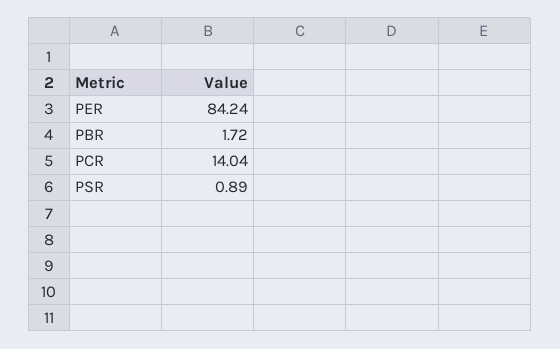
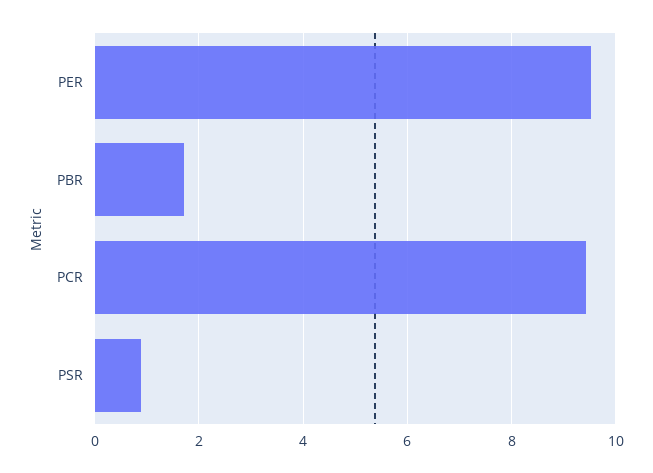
PER: 84.24 -> 9.6
PCR: 14.04 -> 9.4

